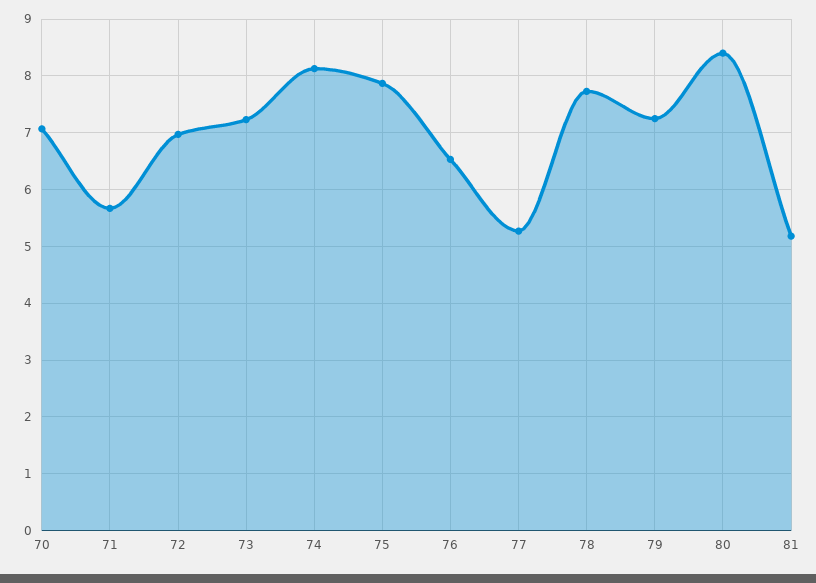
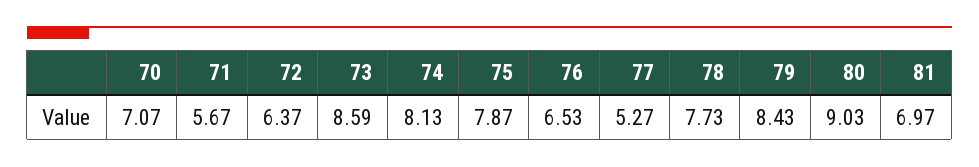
72: 7 -> 6.37
73: 7.2 -> 8.59
79: 7.2 -> 8.43
80: 8.4 -> 9.03
81: 5.2 -> 6.97

